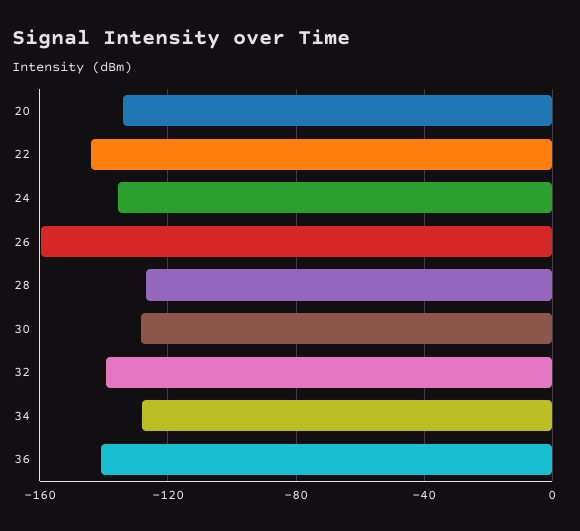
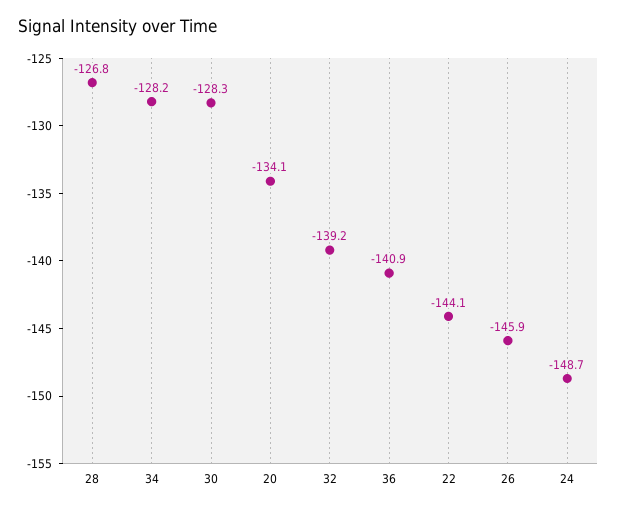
24: -135 -> -148.7
26: -160 -> -145.9

